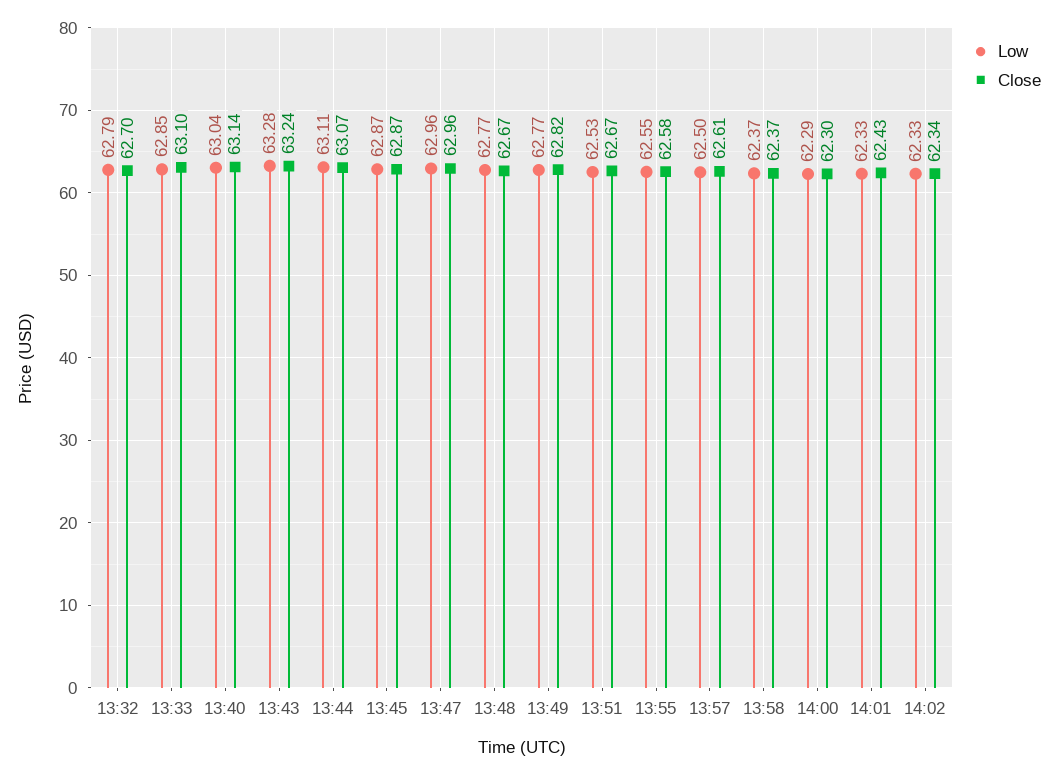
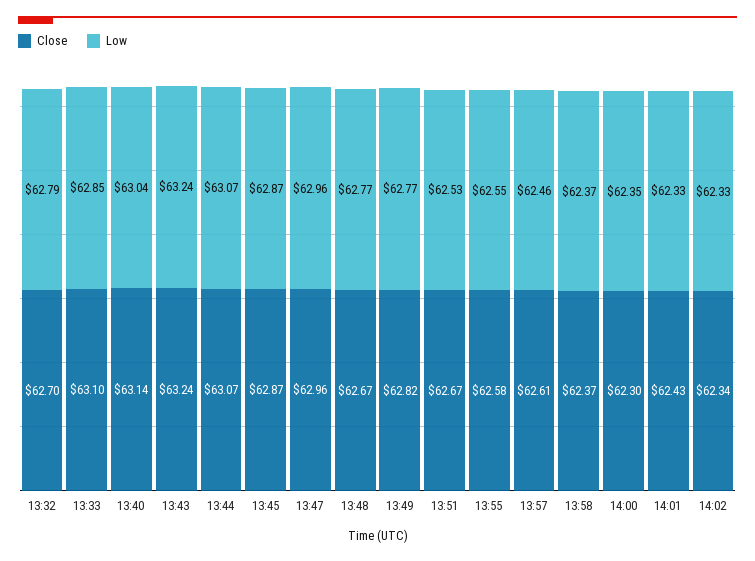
Low, 13:43: 63.28 -> 63.24
Low, 13:44: 63.11 -> 63.07
Low, 13:57: 62.5 -> 62.46
Low, 14:00: 62.29 -> 62.35

